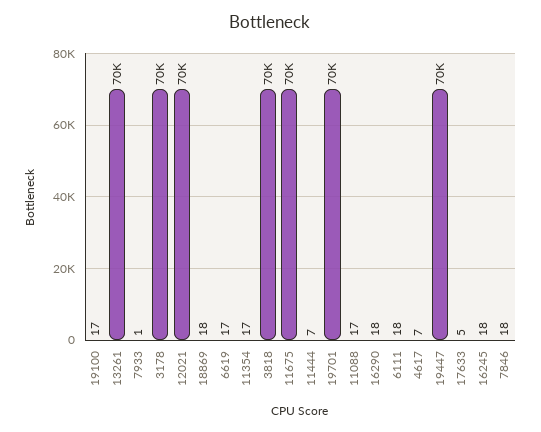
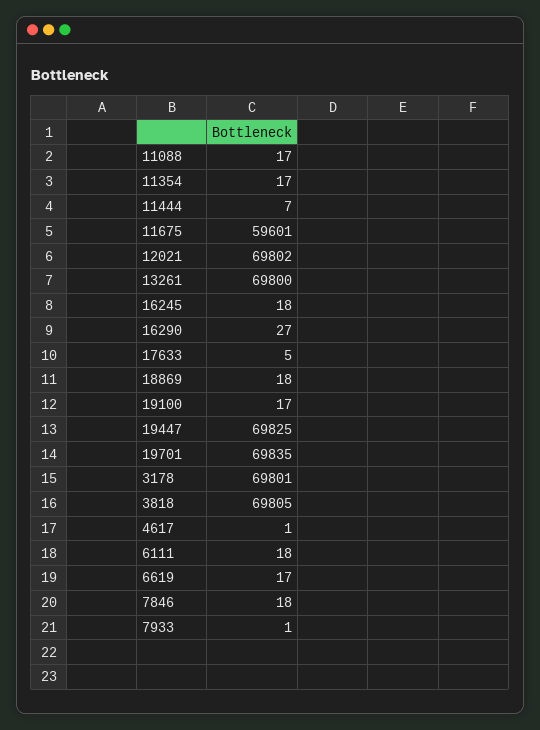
11675: 70000 -> 59601
16290: 18 -> 27
4617: 7 -> 1

